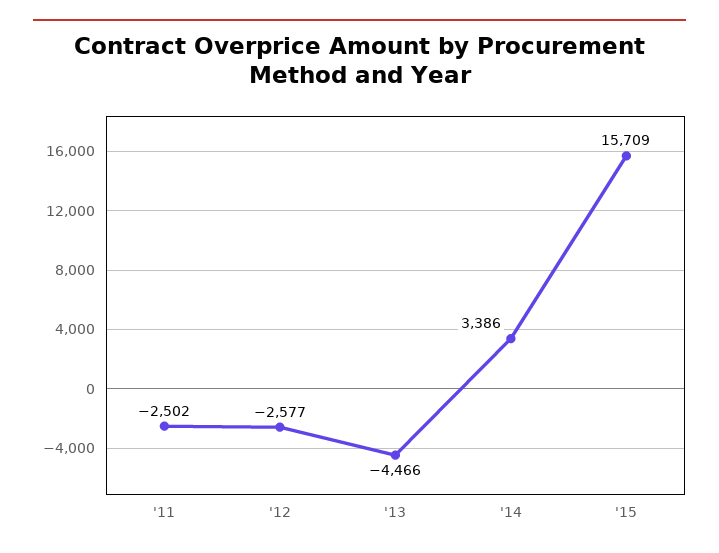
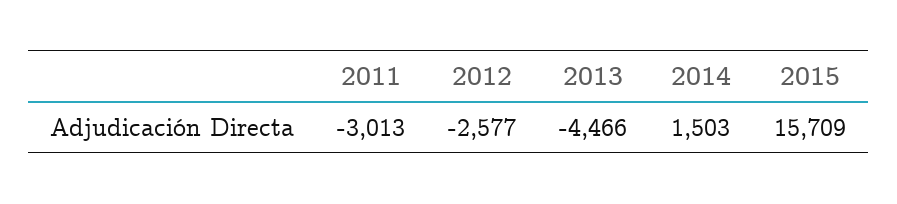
'11: -2502 -> -3013
'14: 3386 -> 1503

